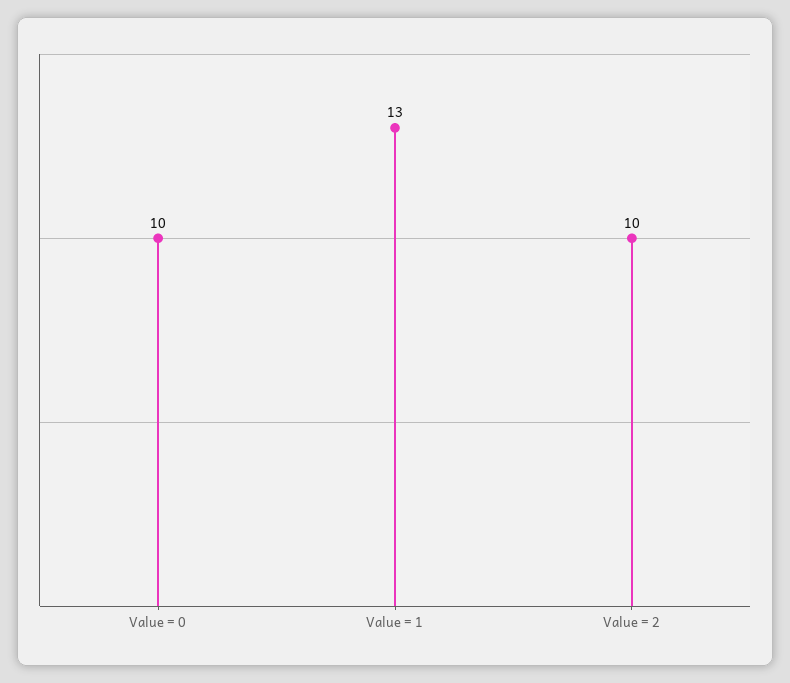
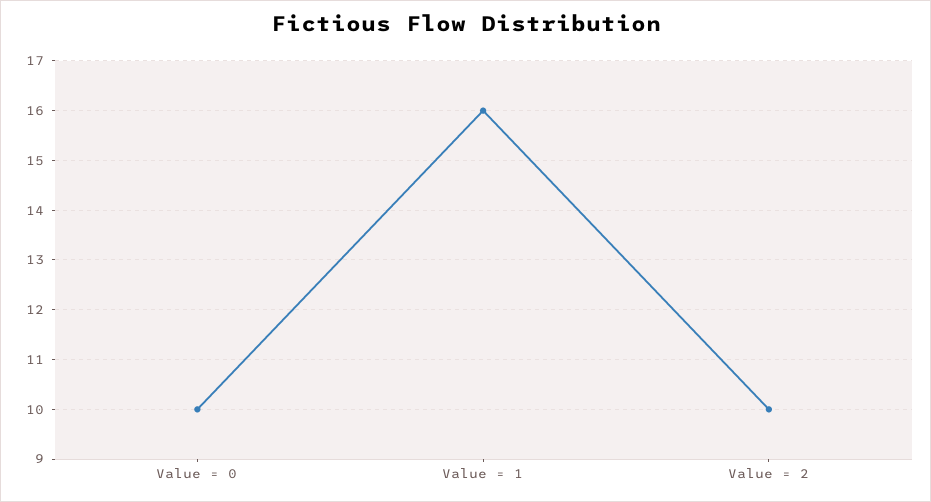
Value = 1: 13 -> 16

